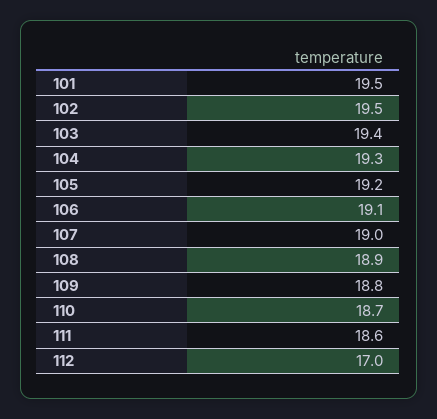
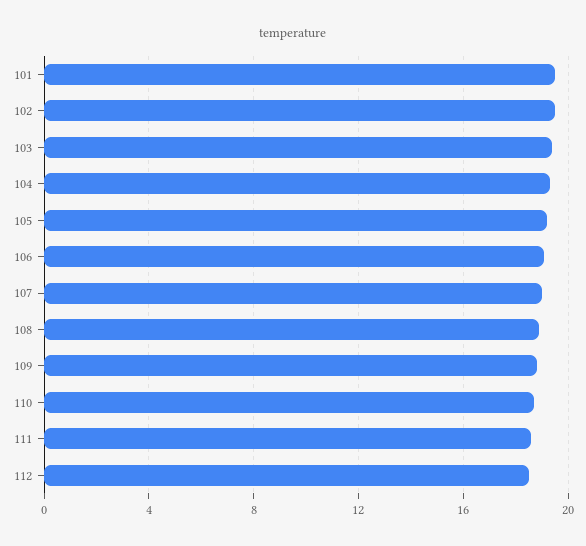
112: 17 -> 18.5

